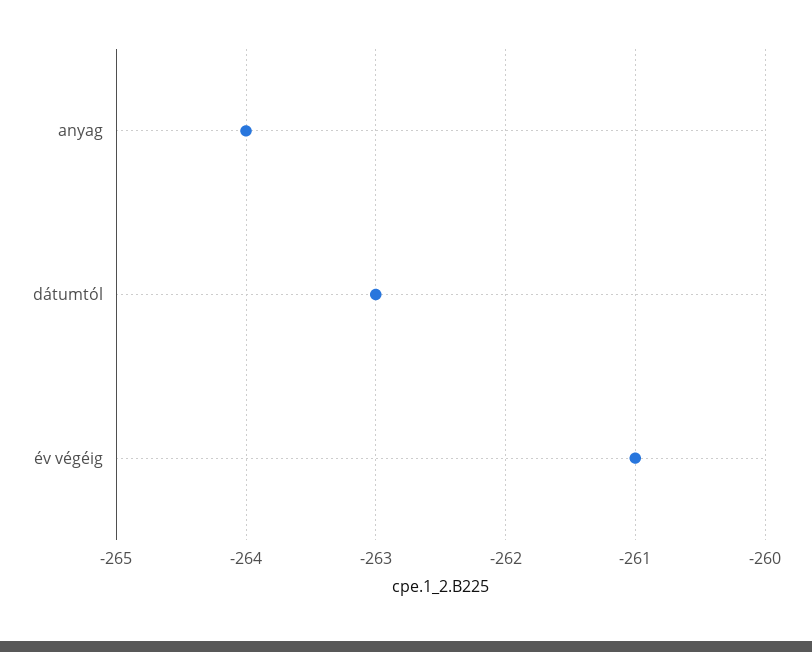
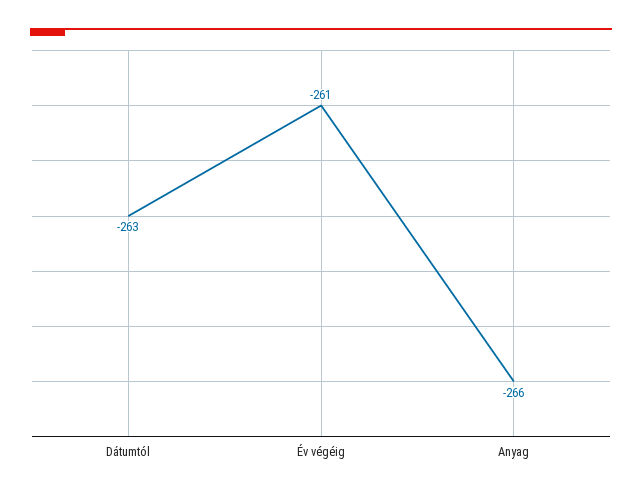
anyag: -264 -> -266

